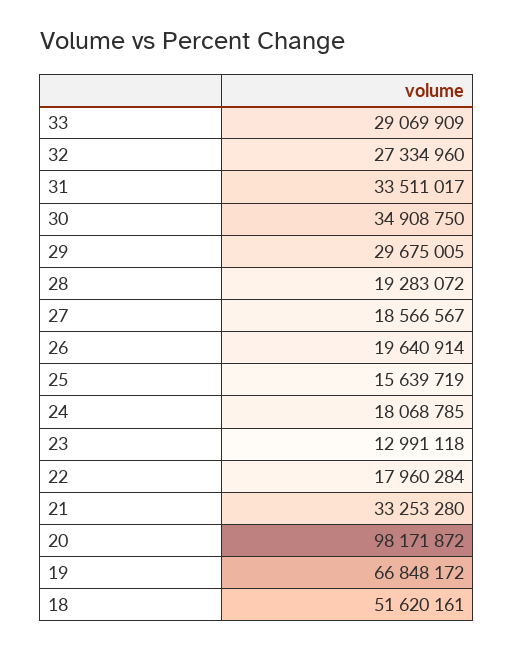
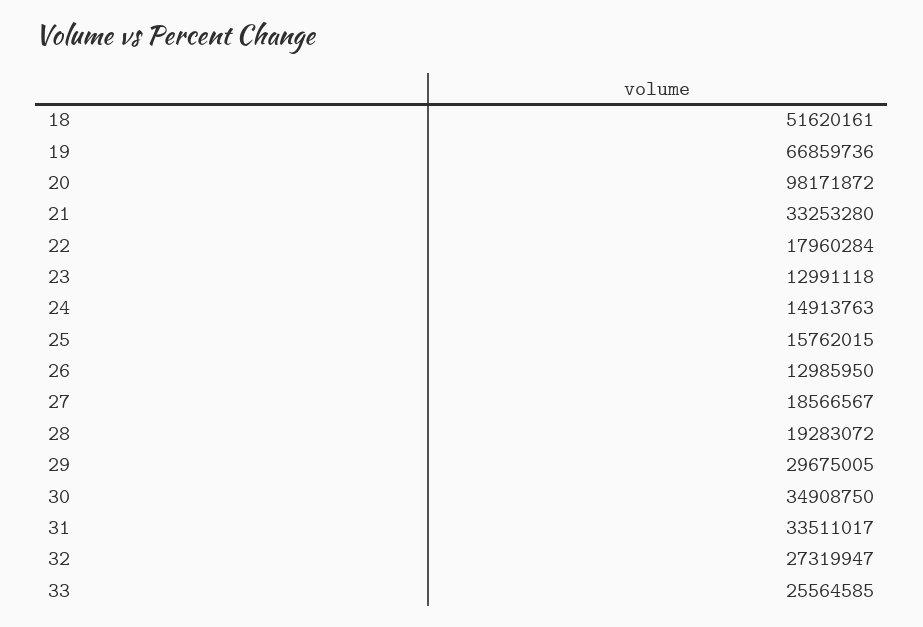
33: 29069909 -> 25564585
32: 27334960 -> 27319947
26: 19640914 -> 12985950
25: 15639719 -> 15762015
24: 18068785 -> 14913763
19: 66848172 -> 66859736

